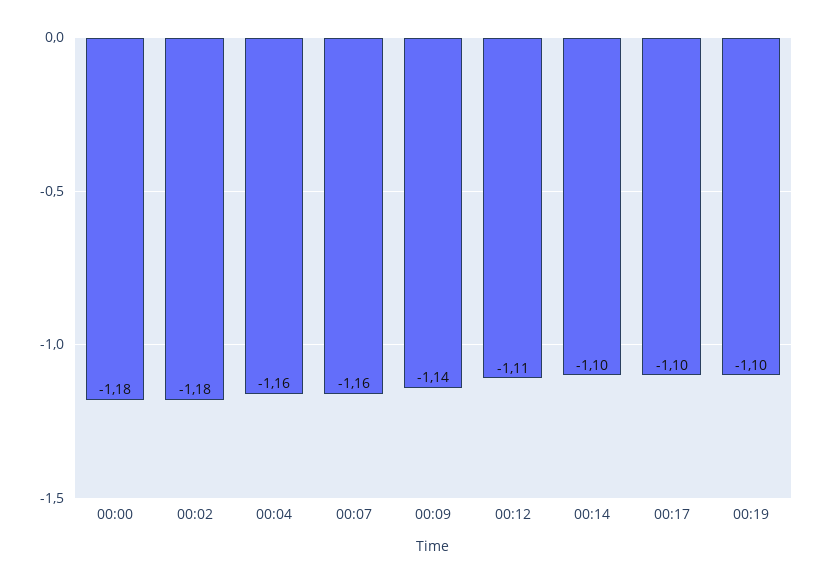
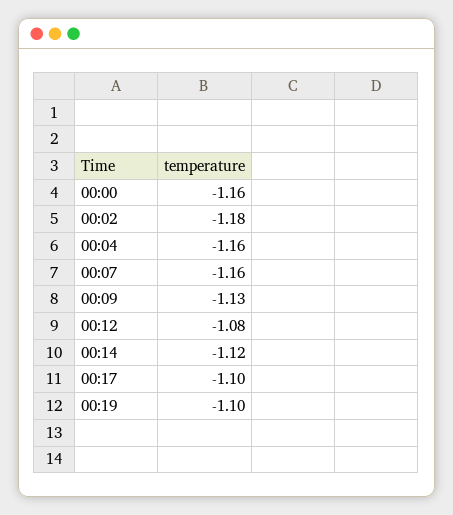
00:00: -1.18 -> -1.16
00:09: -1.14 -> -1.13
00:12: -1.11 -> -1.08
00:14: -1.1 -> -1.12

